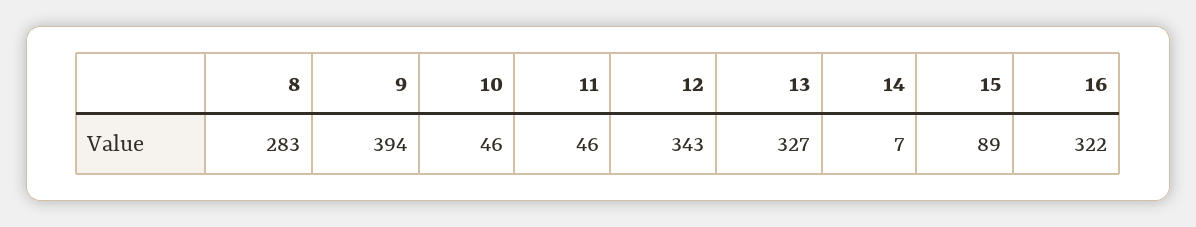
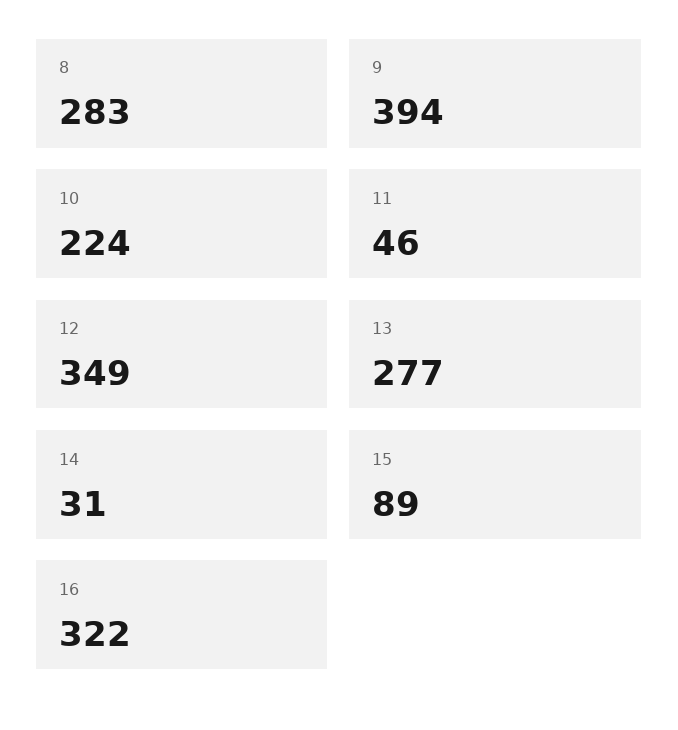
10: 46 -> 224
12: 343 -> 349
13: 327 -> 277
14: 7 -> 31

